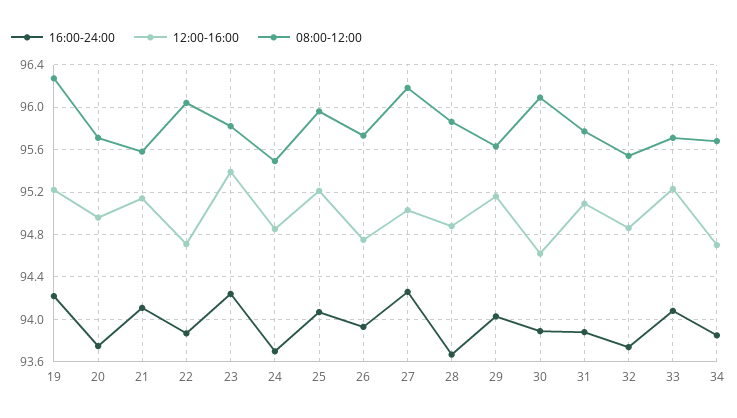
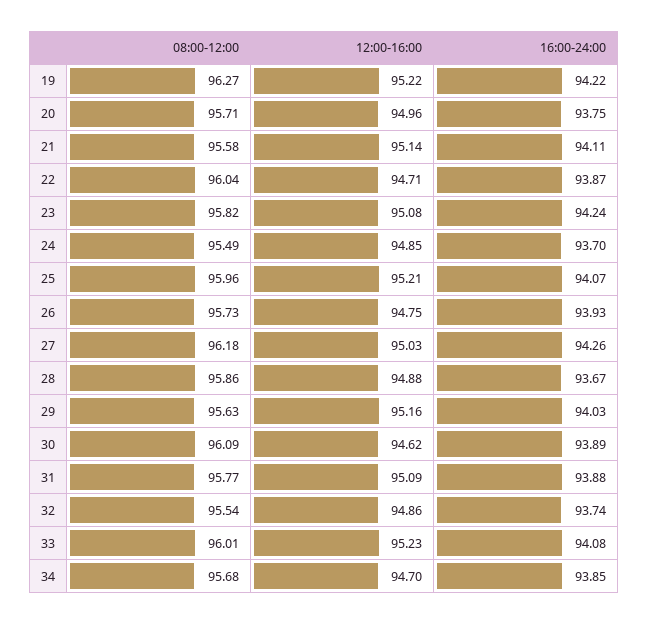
12:00-16:00, 23: 95.4 -> 95.08
08:00-12:00, 33: 95.7 -> 96.01

